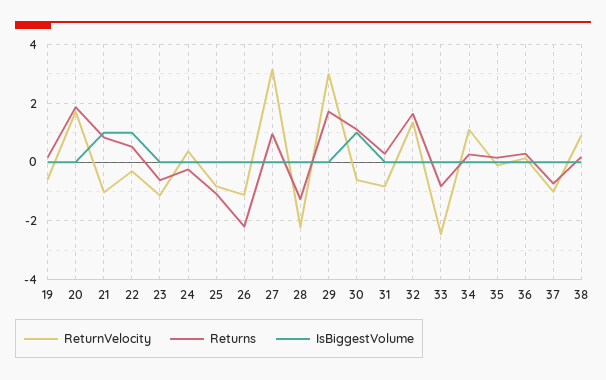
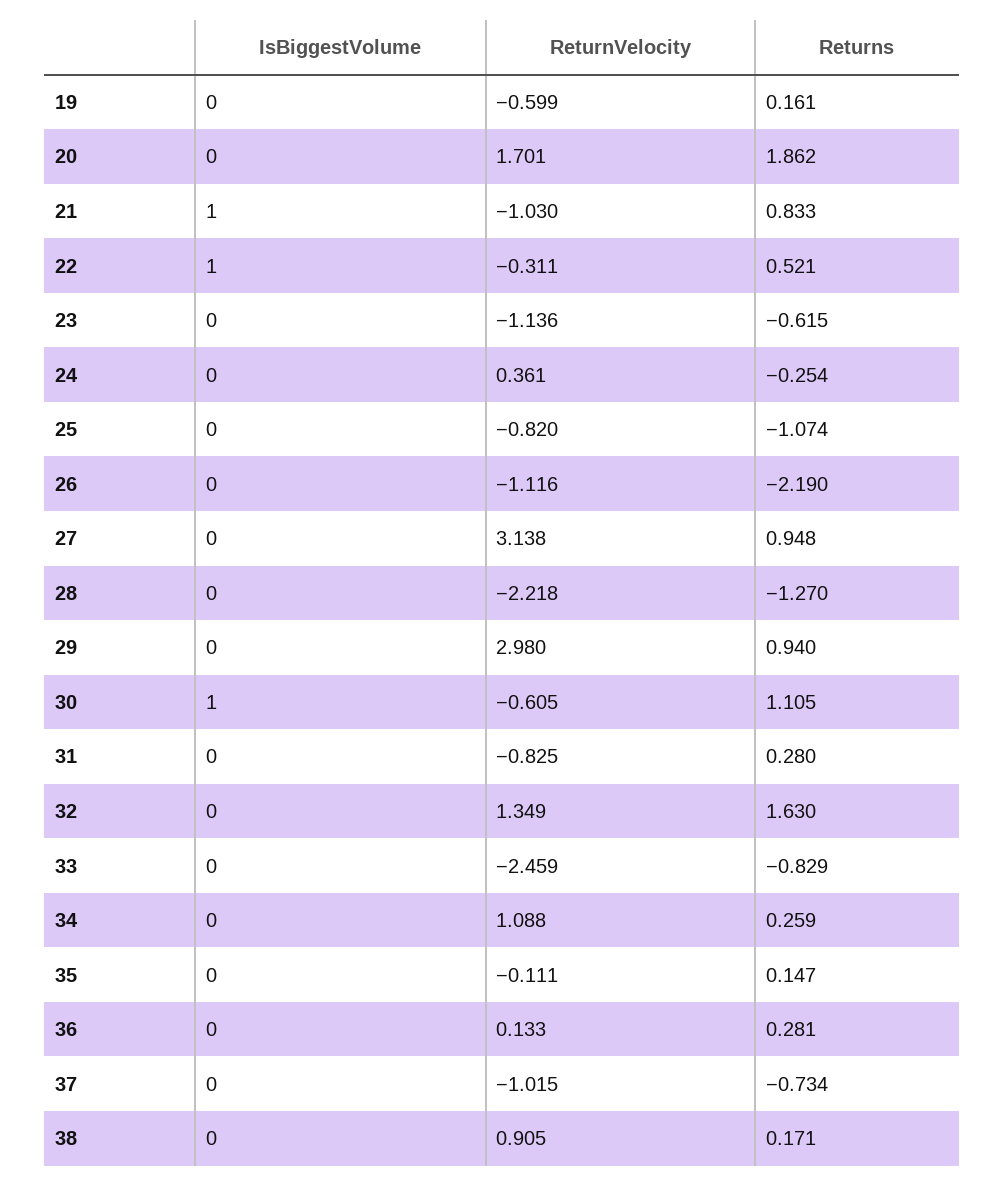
Returns, 29: 1.75 -> 0.94

